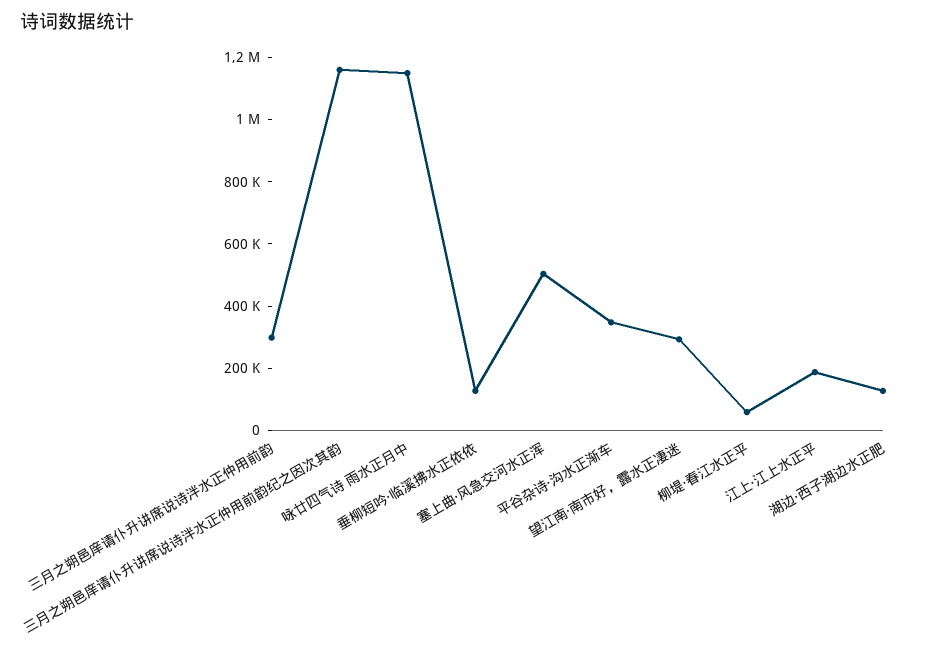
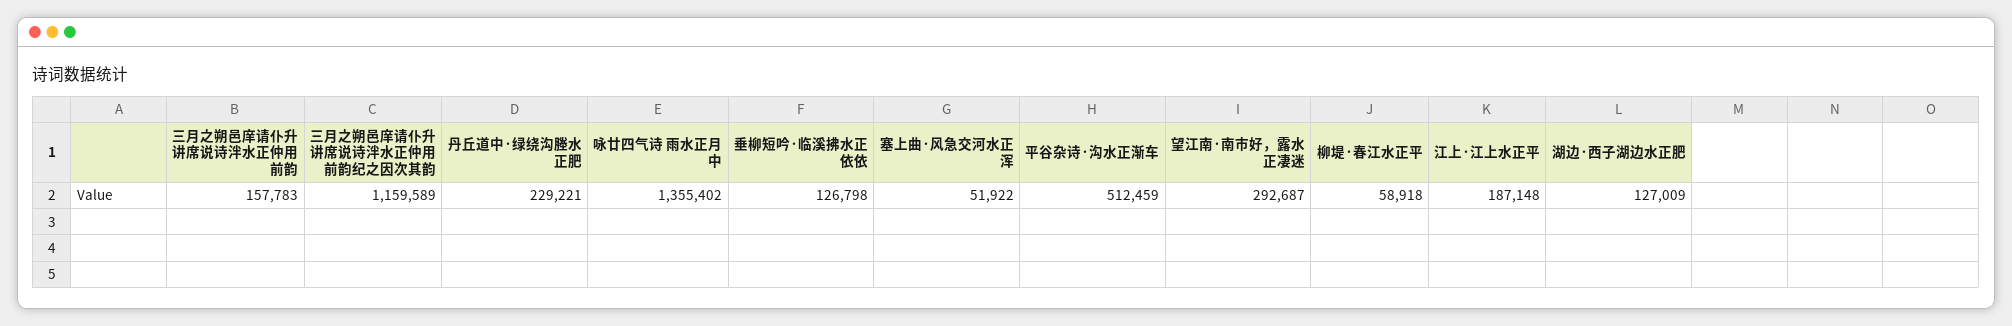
三月之朔邑庠请仆升讲席说诗泮水正仲用前韵: 300000 -> 157783
咏廿四气诗 雨水正月中: 1150000 -> 1355402
塞上曲·风急交河水正浑: 500000 -> 51922
平谷杂诗·沟水正渐车: 350000 -> 512459
丹丘道中·绿绕沟塍水正肥: none -> 229221

